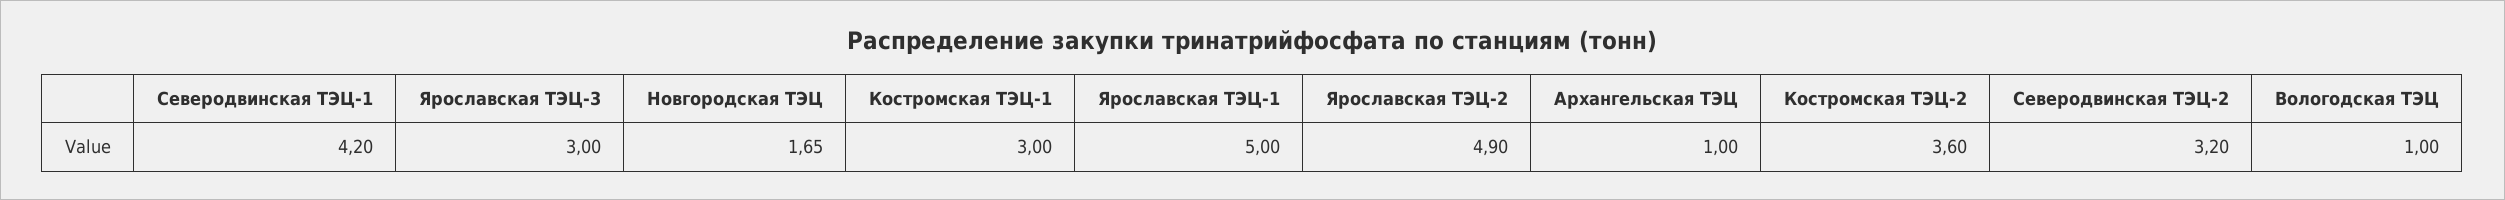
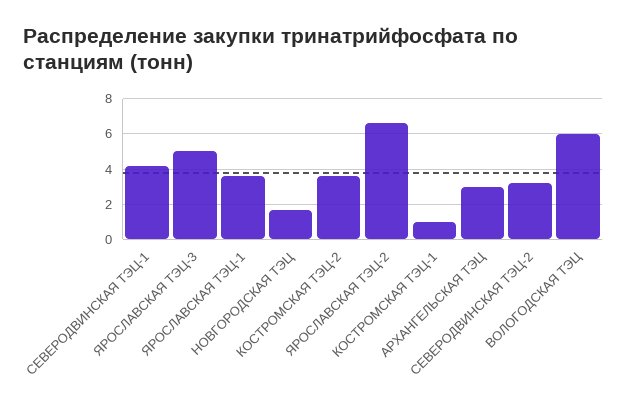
Ярославская ТЭЦ-3: 3 -> 5
Костромская ТЭЦ-1: 3 -> 1
Ярославская ТЭЦ-1: 5 -> 3.5
Ярославская ТЭЦ-2: 4.9 -> 6.5
Архангельская ТЭЦ: 1 -> 3
Вологодская ТЭЦ: 1 -> 6

